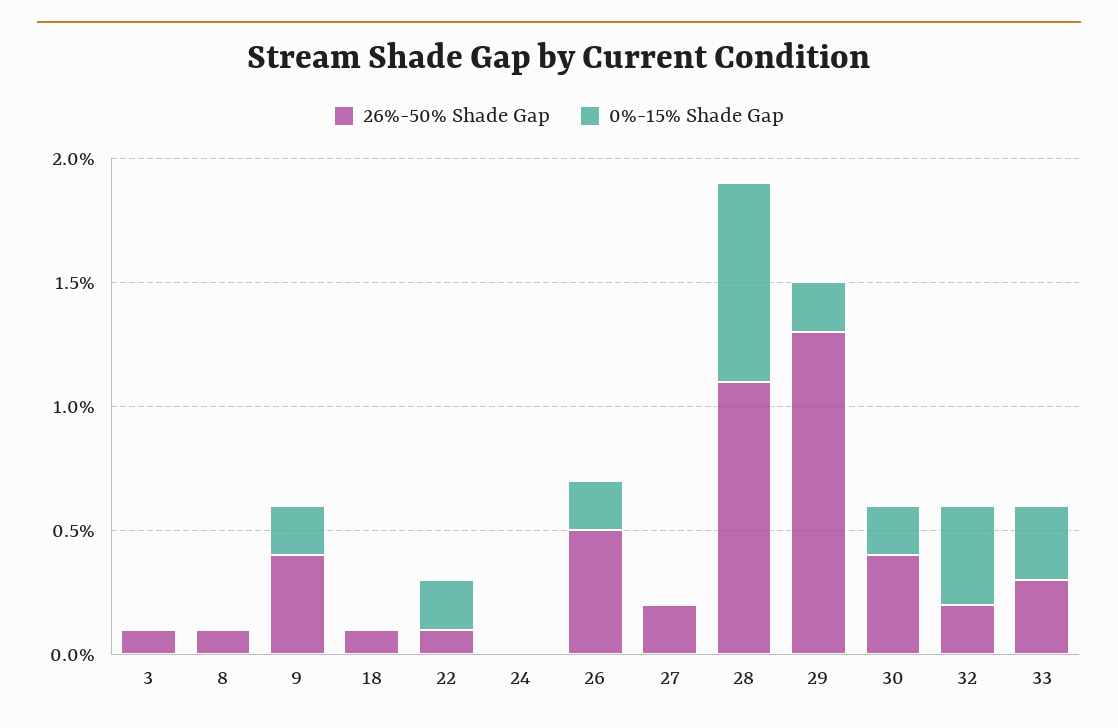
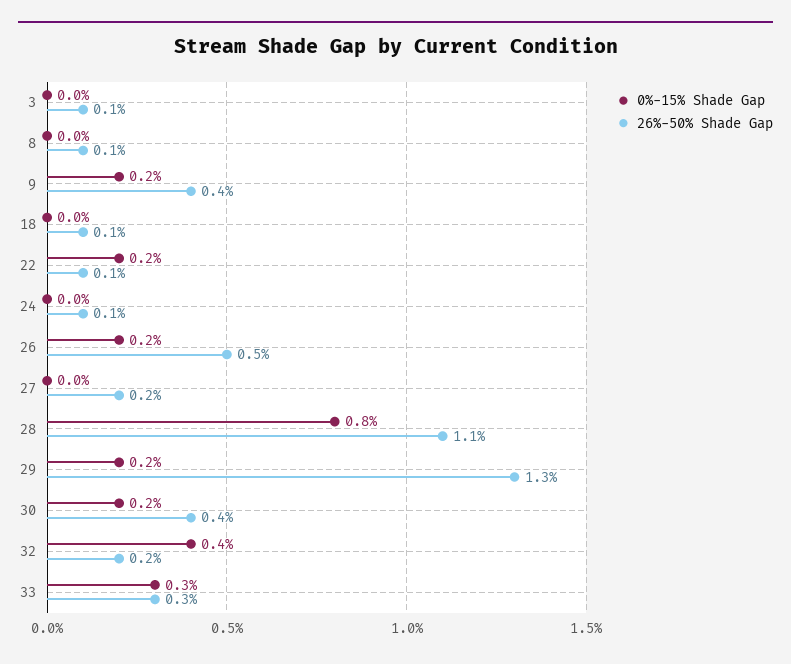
26%-50% Shade Gap, 24: 0 -> 0.1

